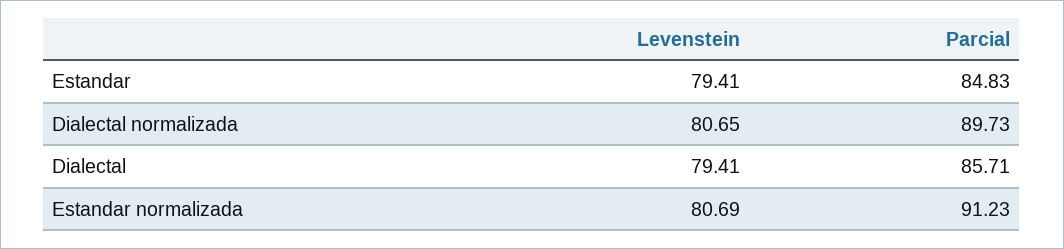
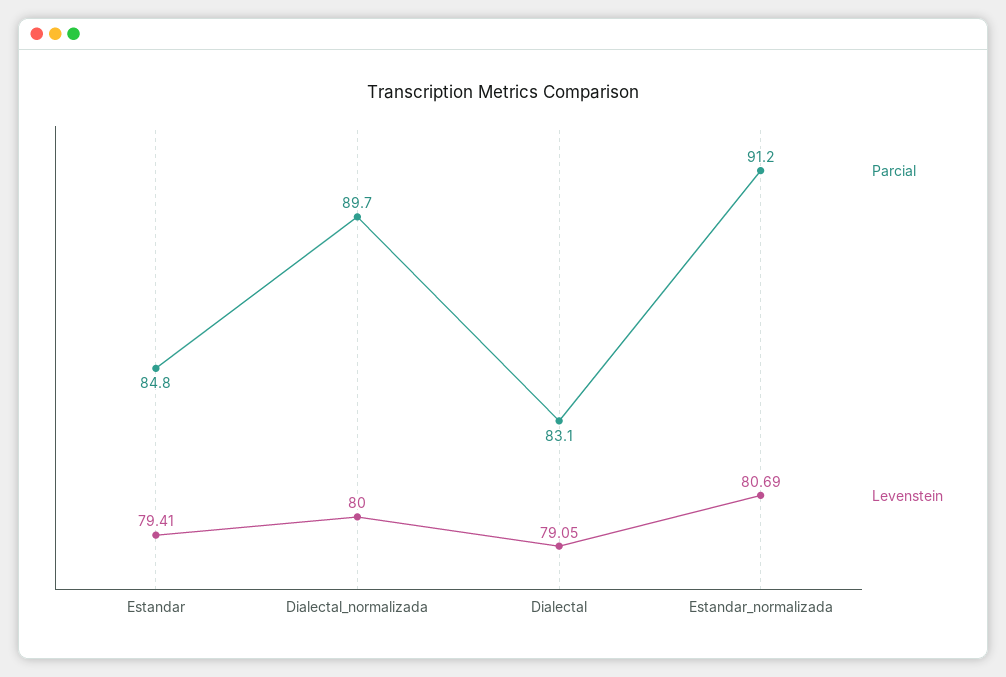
Levenstein, Dialectal normalizada: 80.65 -> 80
Levenstein, Dialectal: 79.41 -> 79.05
Parcial, Dialectal: 85.71 -> 83.1

